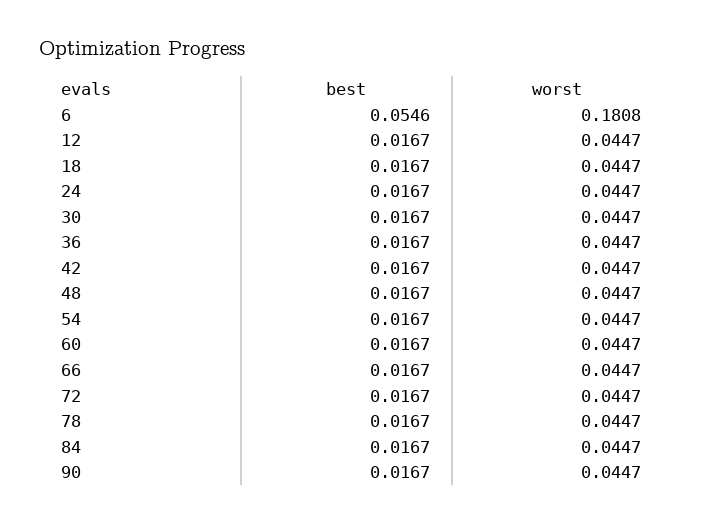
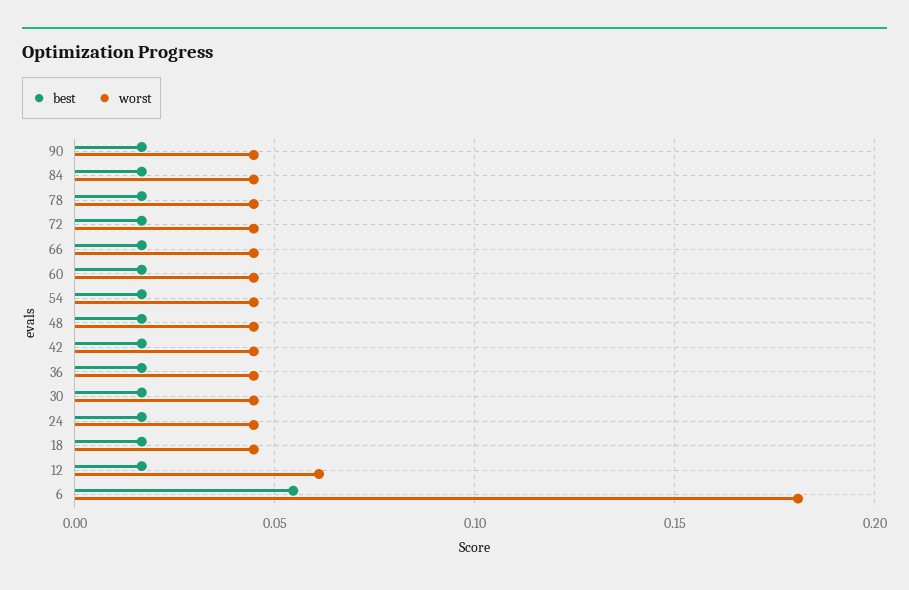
worst, 12: 0.0447 -> 0.06

